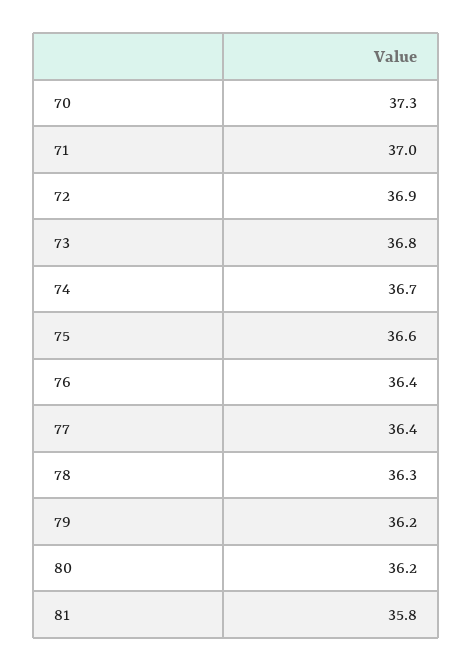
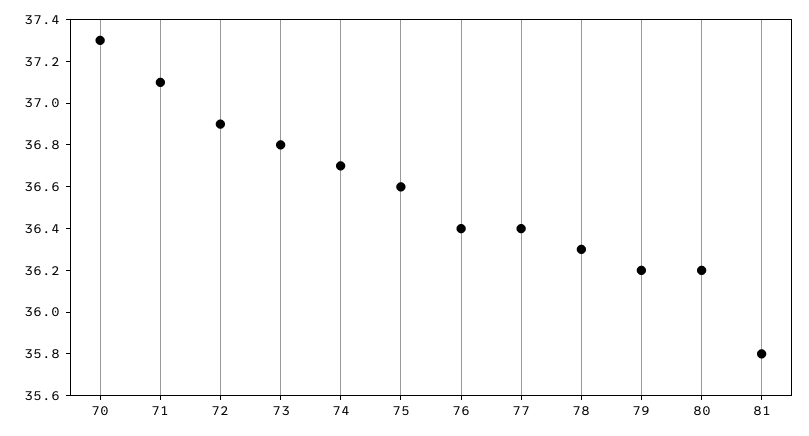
71: 37 -> 37.1

